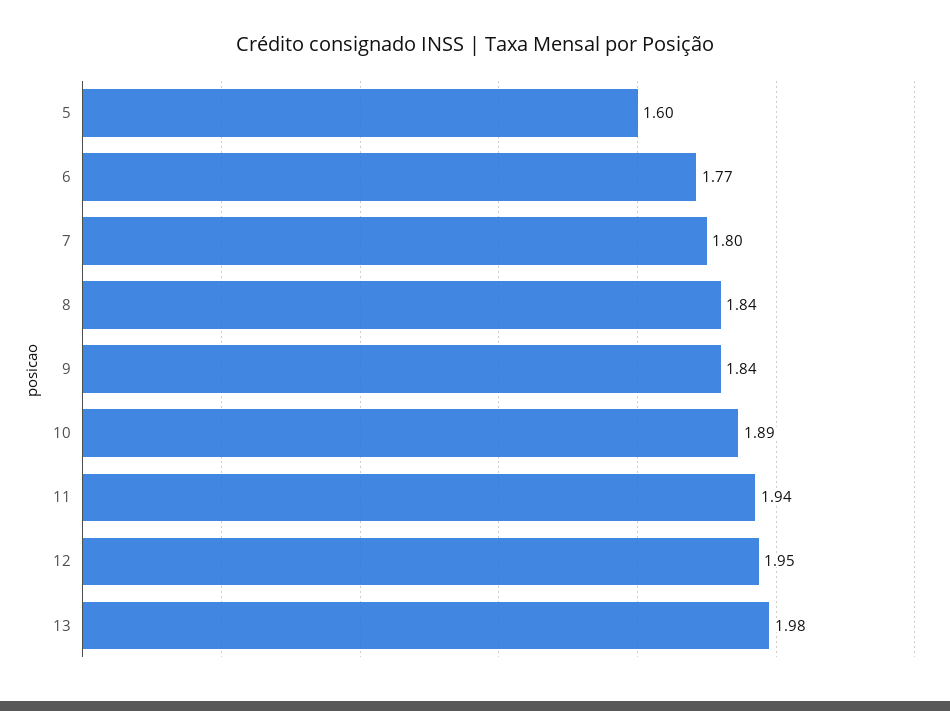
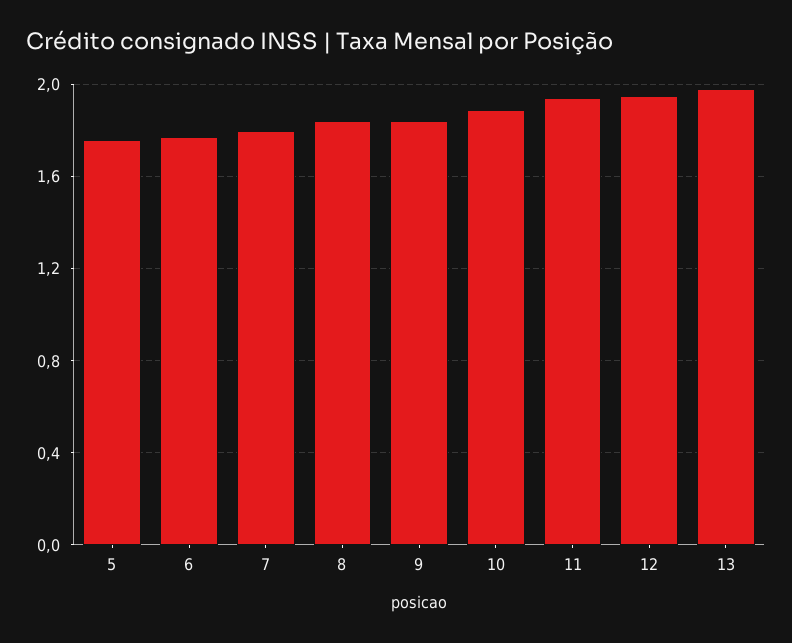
5: 1.6 -> 1.75

